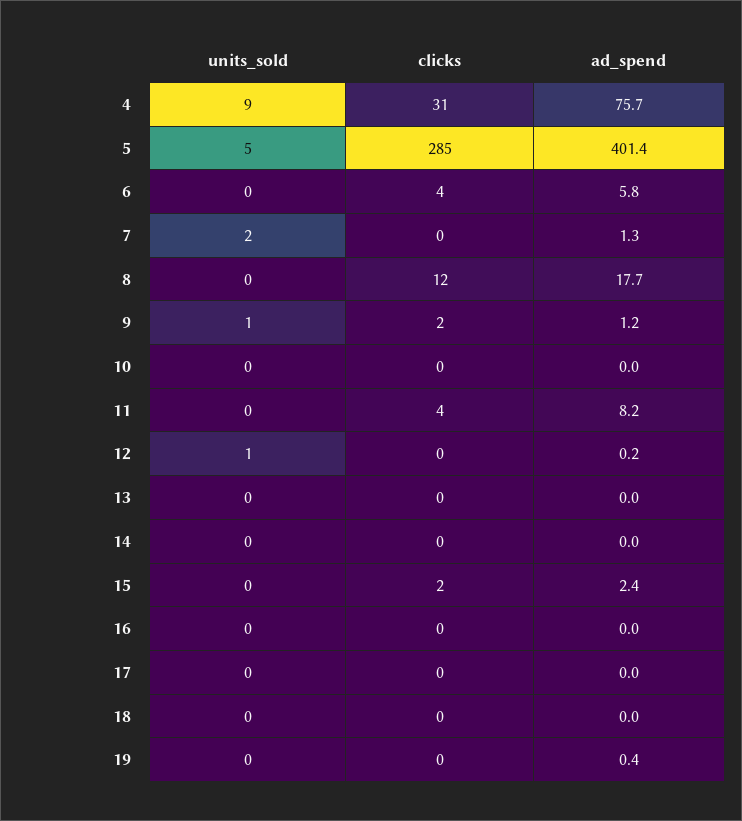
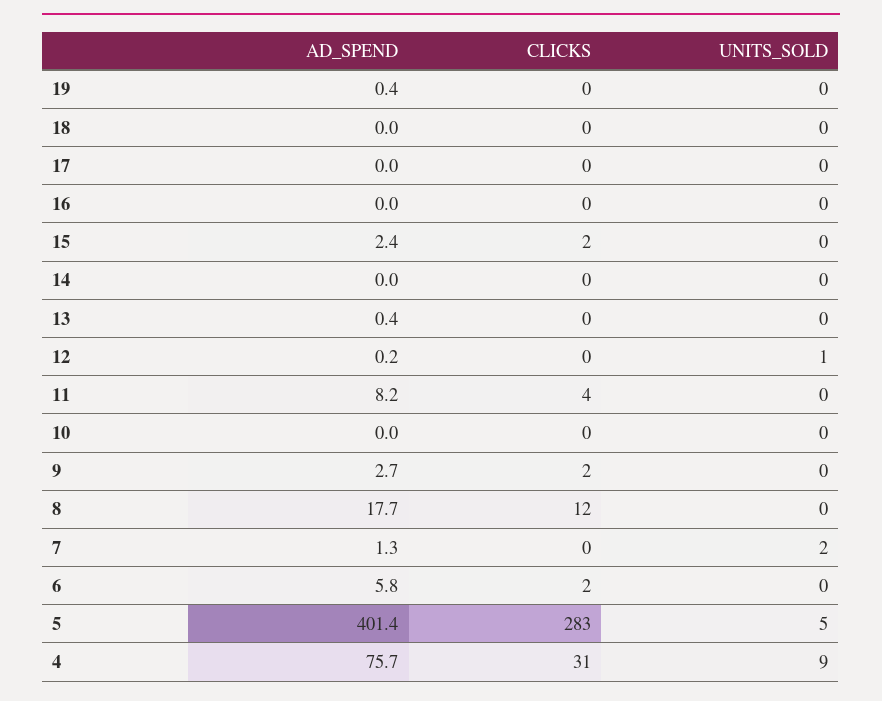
clicks, 5: 285 -> 283
clicks, 6: 4 -> 2
units_sold, 9: 1 -> 0
ad_spend, 9: 1.2 -> 2.7
ad_spend, 13: 0 -> 0.4

